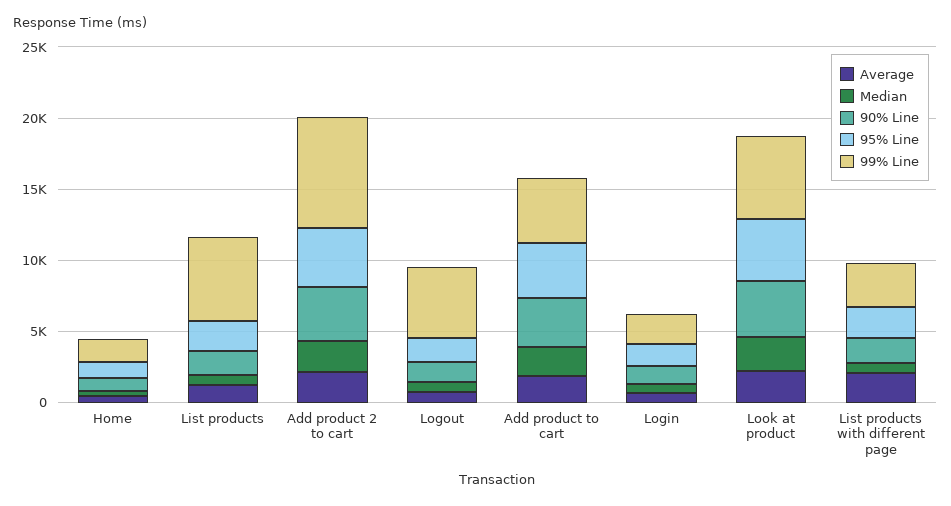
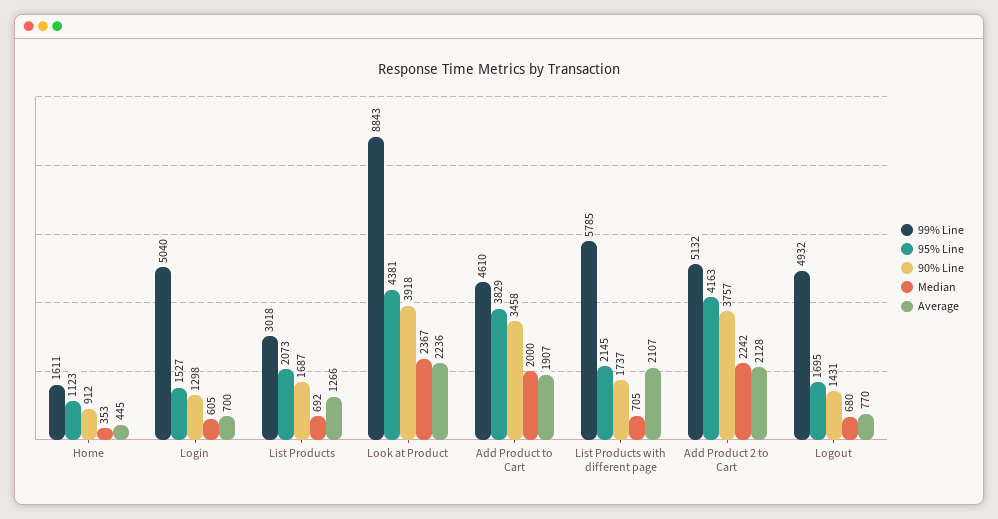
99% Line, List products: 6000 -> 3018
99% Line, Add product 2 to cart: 8000 -> 5132
99% Line, Login: 2000 -> 5040
99% Line, Look at product: 6000 -> 8843
99% Line, List products with different page: 3000 -> 5785

